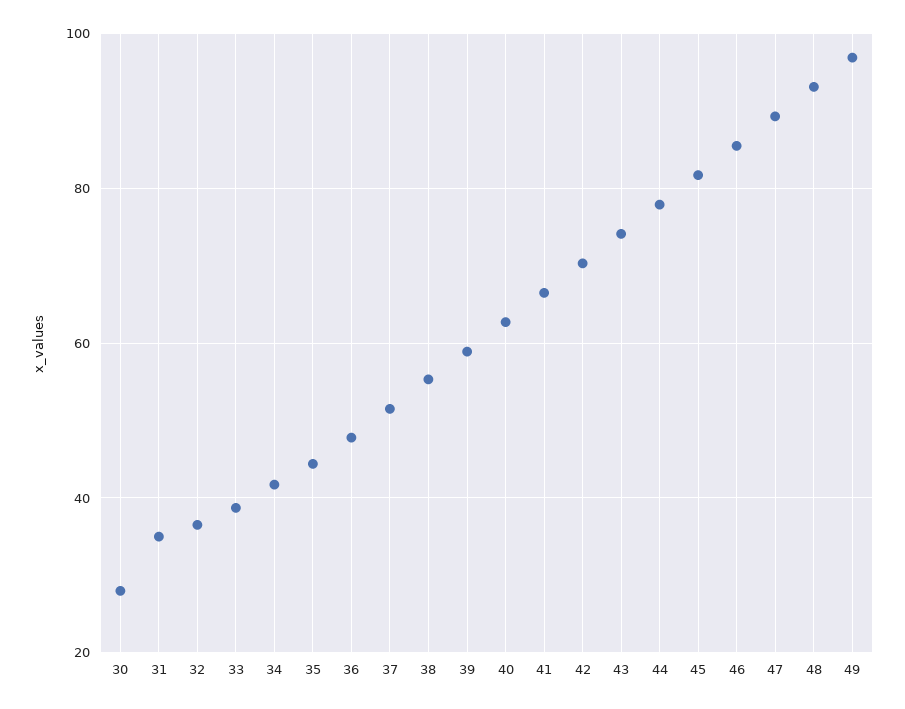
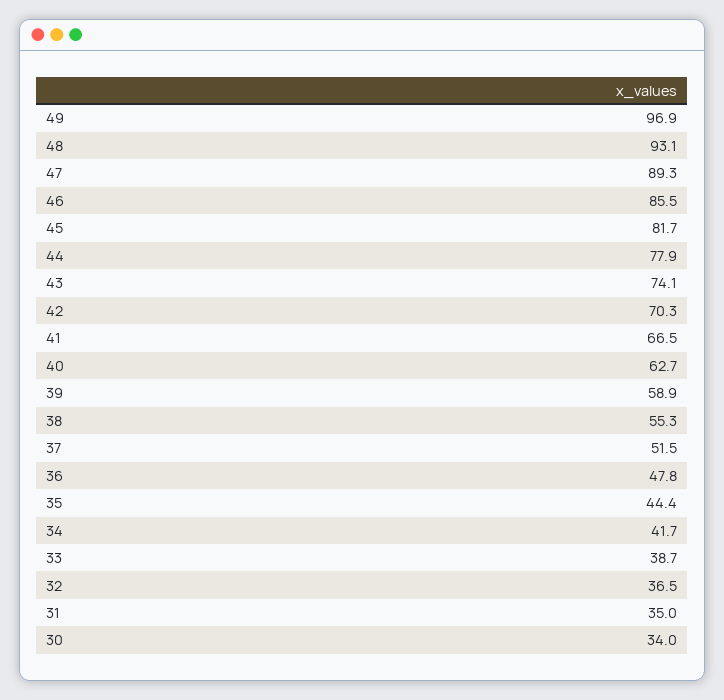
30: 28 -> 34

